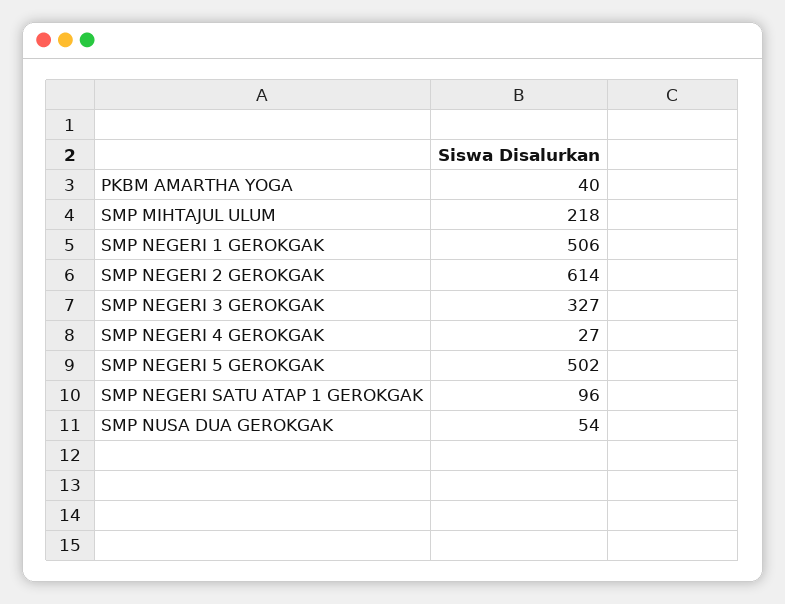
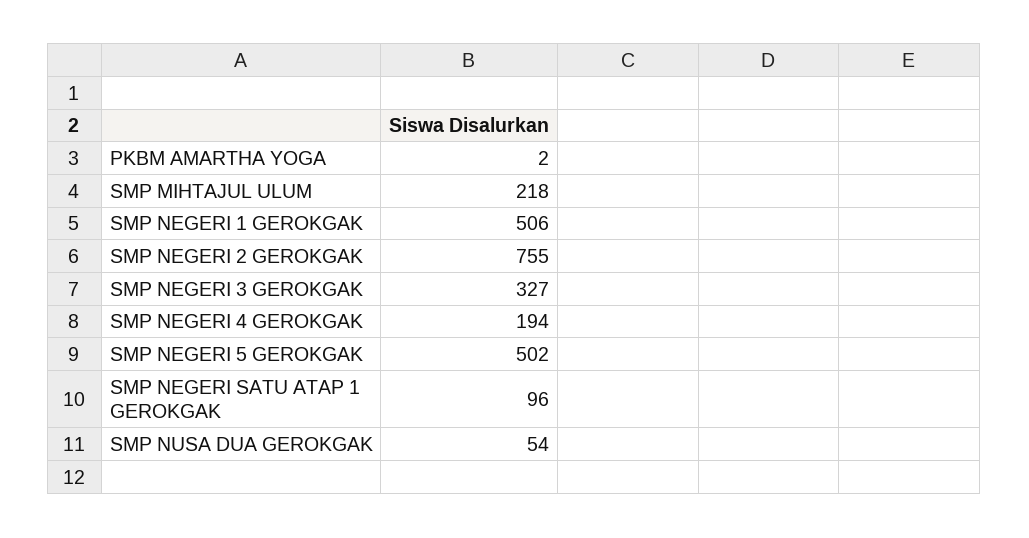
PKBM AMARTHA YOGA: 40 -> 2
SMP NEGERI 2 GEROKGAK: 614 -> 755
SMP NEGERI 4 GEROKGAK: 27 -> 194

